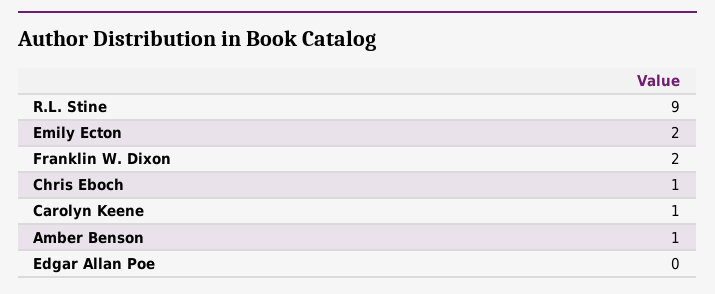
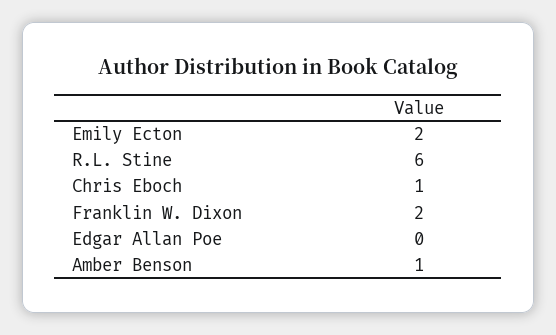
R.L. Stine: 9 -> 6
Carolyn Keene: 1 -> none

